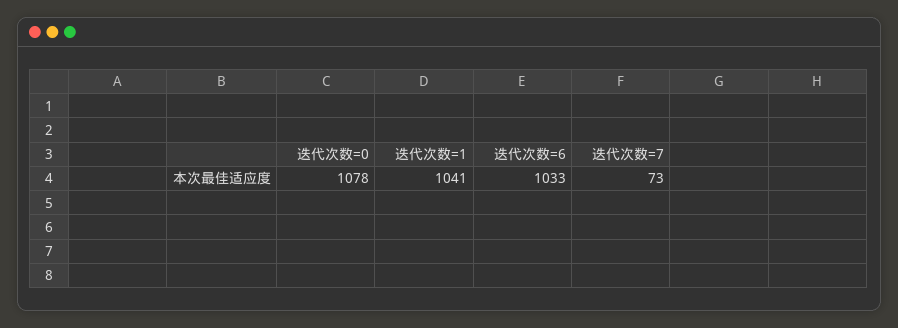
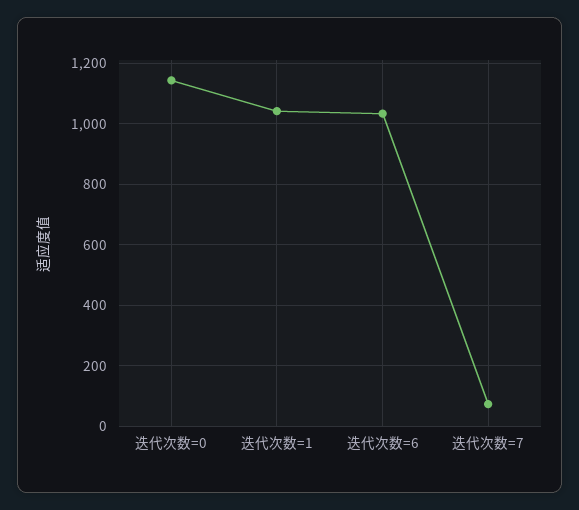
迭代次数=0: 1078 -> 1140

